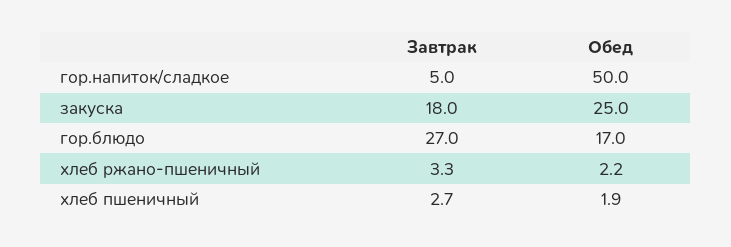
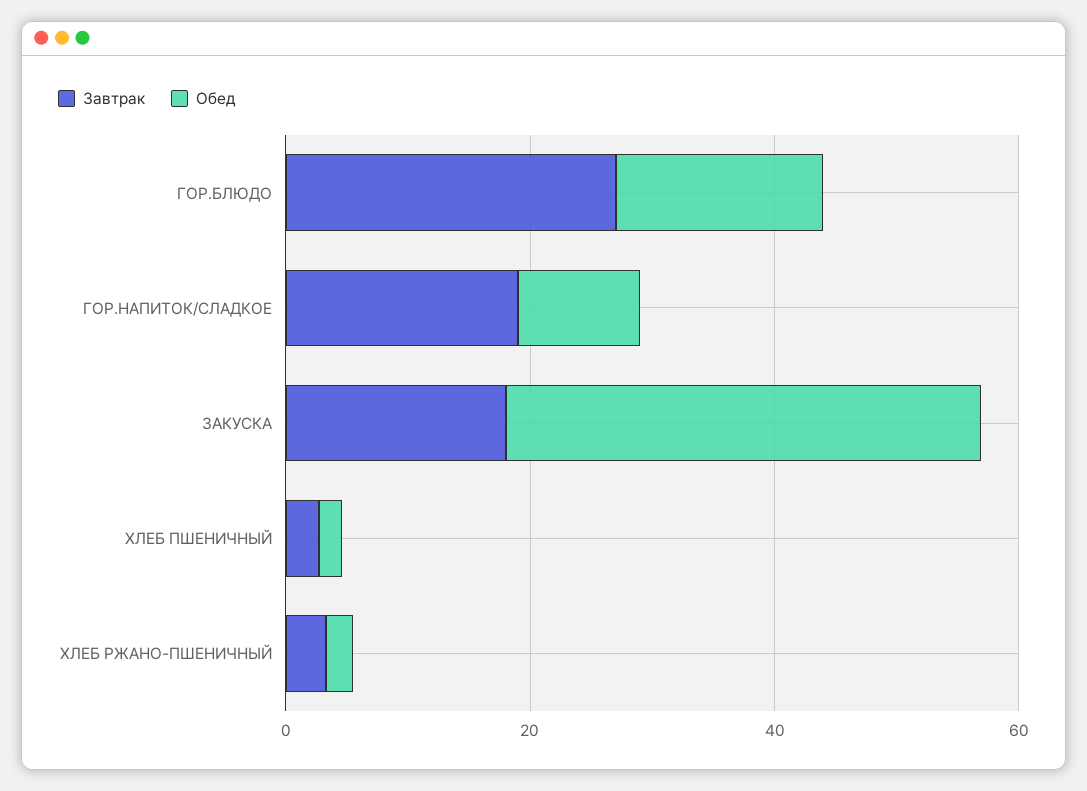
Завтрак, гор.напиток/сладкое: 5 -> 20
Обед, гор.напиток/сладкое: 50 -> 10
Обед, закуска: 25 -> 40

